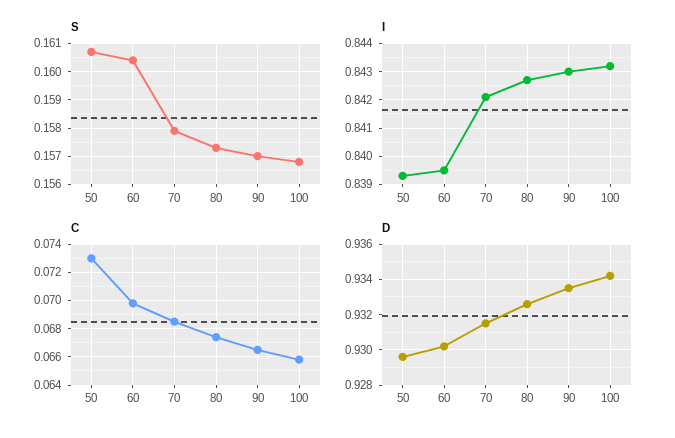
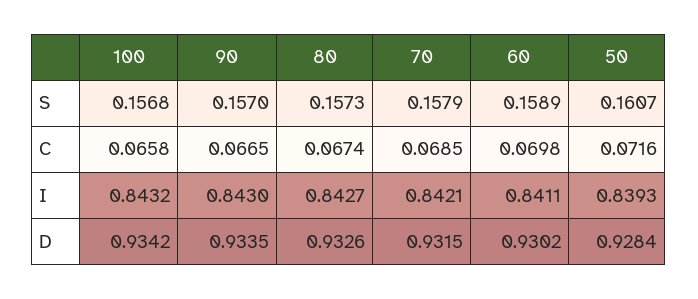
S, 60: 0.1605 -> 0.1589
I, 60: 0.8395 -> 0.8411
C, 50: 0.073 -> 0.0716
D, 50: 0.9295 -> 0.9284

